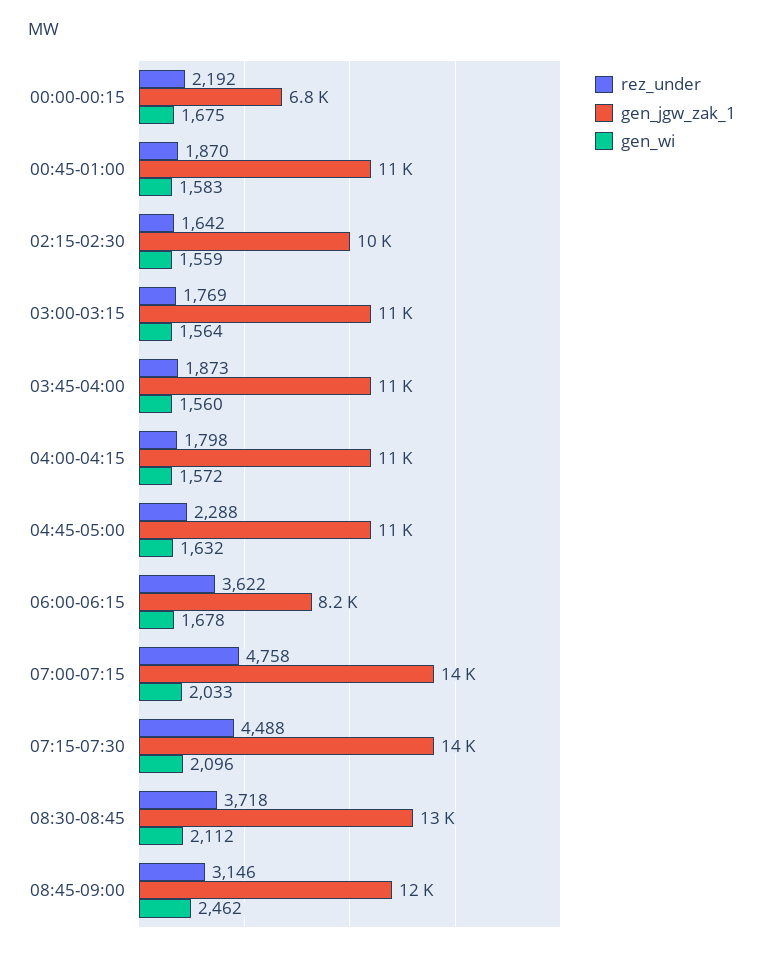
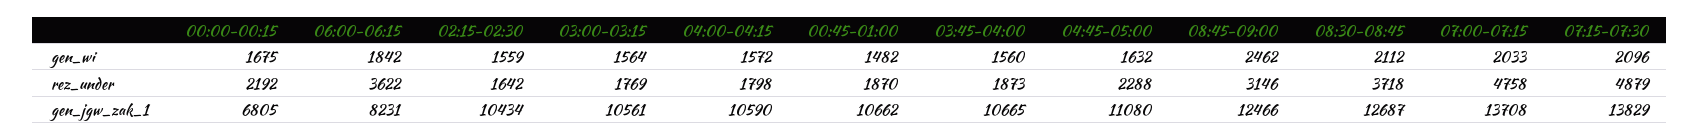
gen_wi, 00:45-01:00: 1583 -> 1482
gen_wi, 06:00-06:15: 1678 -> 1842
rez_under, 07:15-07:30: 4488 -> 4879

